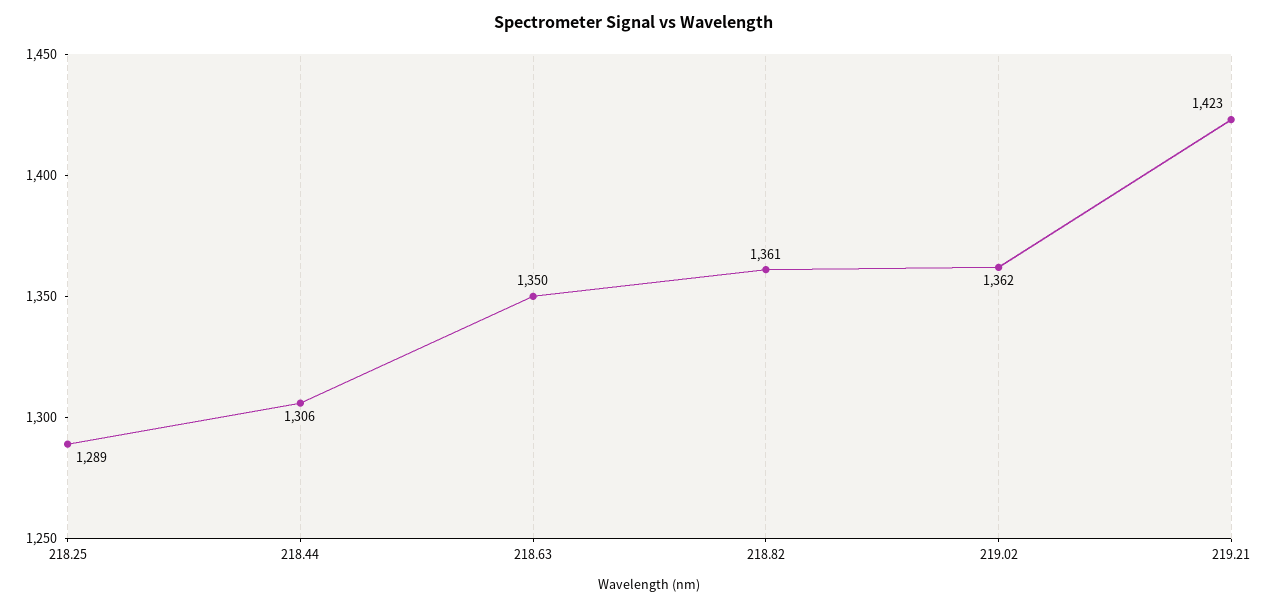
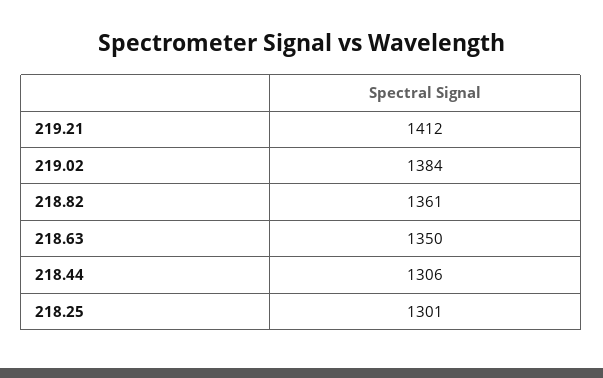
218.25: 1289 -> 1301
219.02: 1362 -> 1384
219.21: 1423 -> 1412

